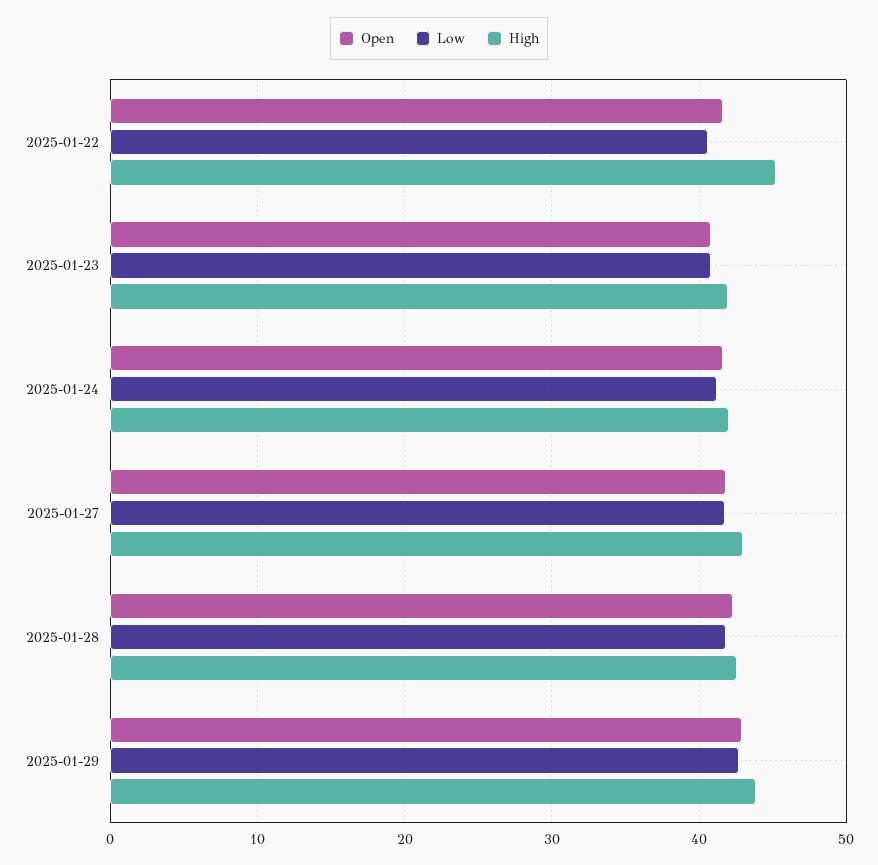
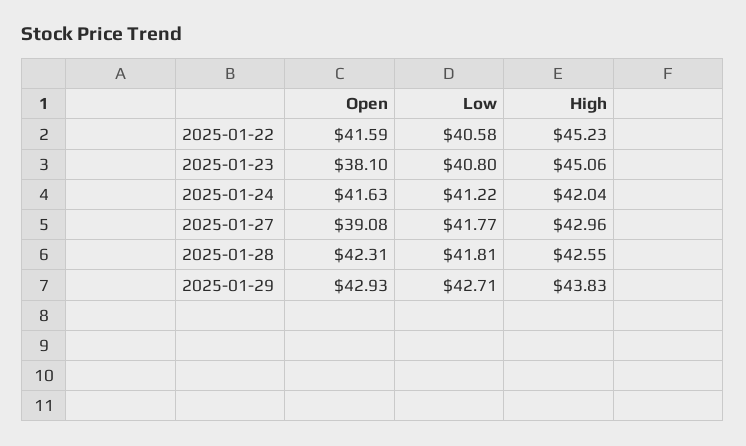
Open, 2025-01-23: 41 -> 38.1
High, 2025-01-23: 42 -> 45.06
Open, 2025-01-27: 42 -> 39.08

